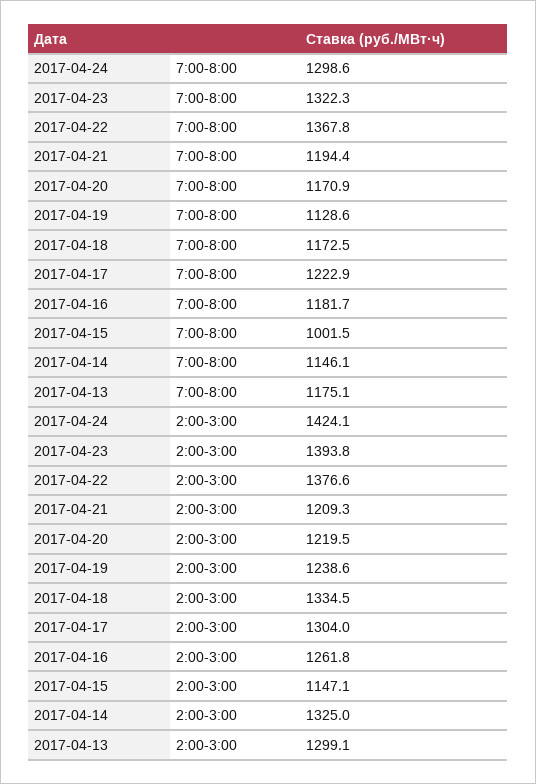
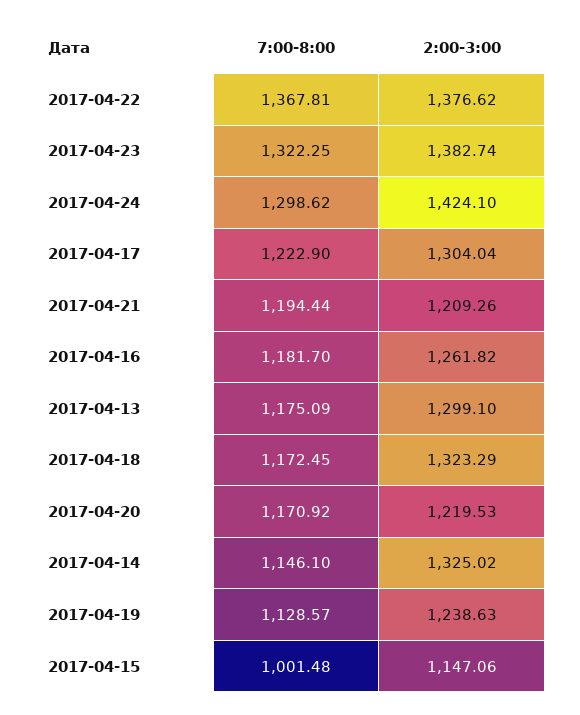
2017-04-23, 2:00-3:00: 1393.8 -> 1382.74
2017-04-18, 2:00-3:00: 1334.5 -> 1323.29

